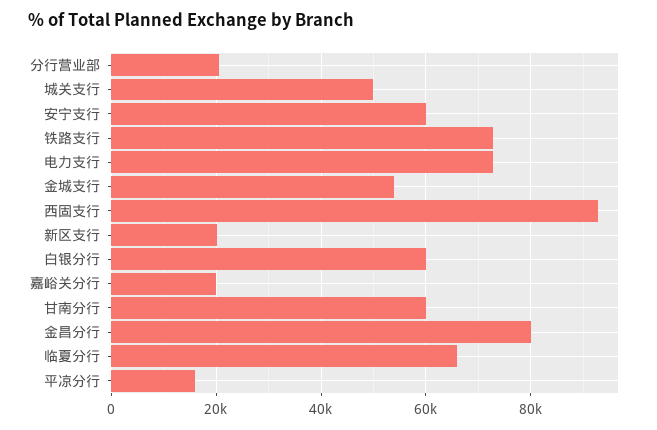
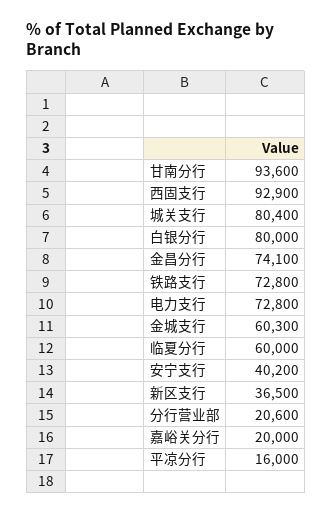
城关支行: 50000 -> 80400
安宁支行: 60000 -> 40200
金城支行: 54000 -> 60300
新区支行: 20000 -> 36500
白银分行: 60000 -> 80000
甘南分行: 60000 -> 93600
金昌分行: 80000 -> 74100
临夏分行: 66000 -> 60000

